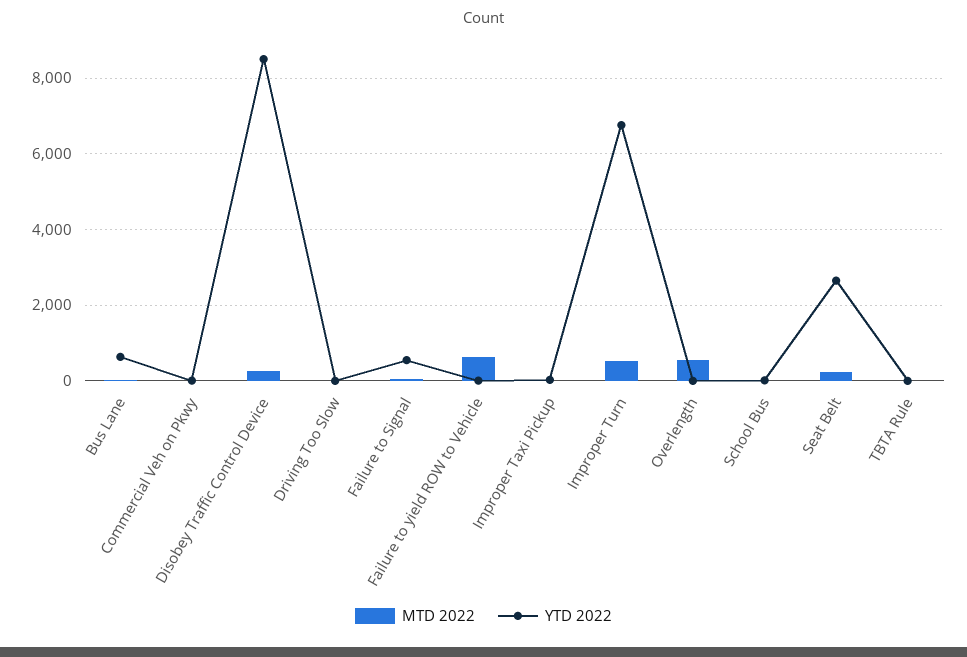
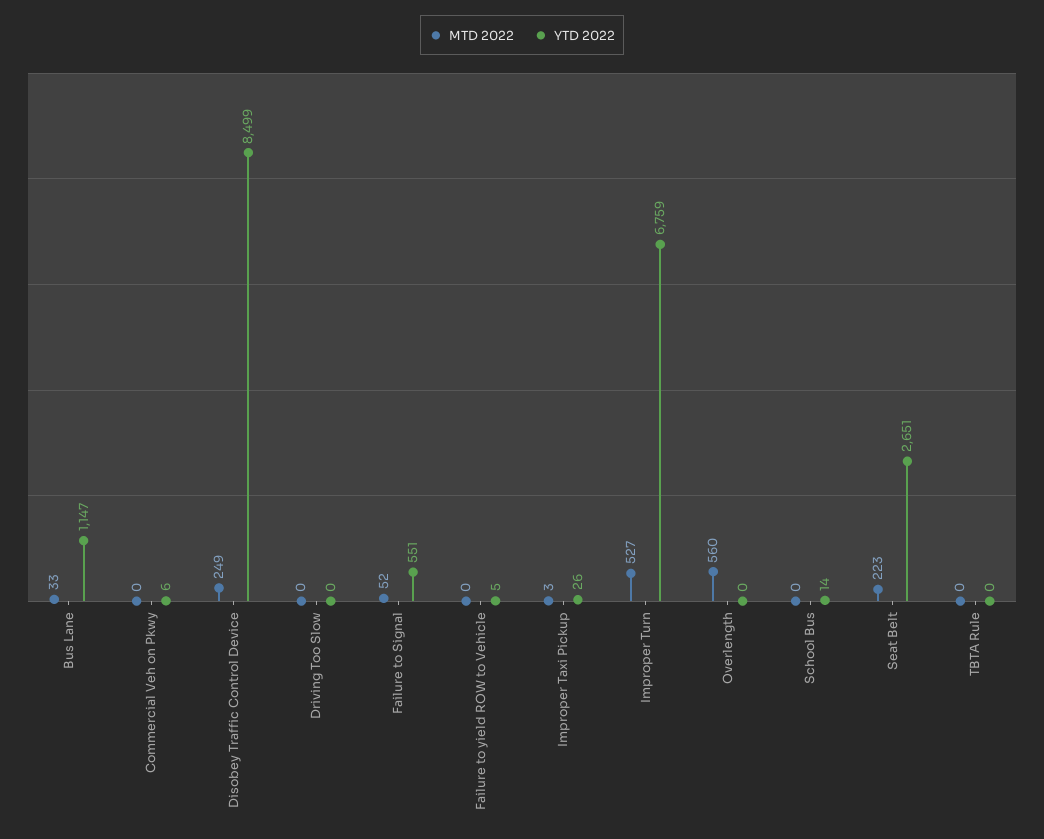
YTD 2022, Bus Lane: 600 -> 1147
MTD 2022, Failure to yield ROW to Vehicle: 600 -> 0

